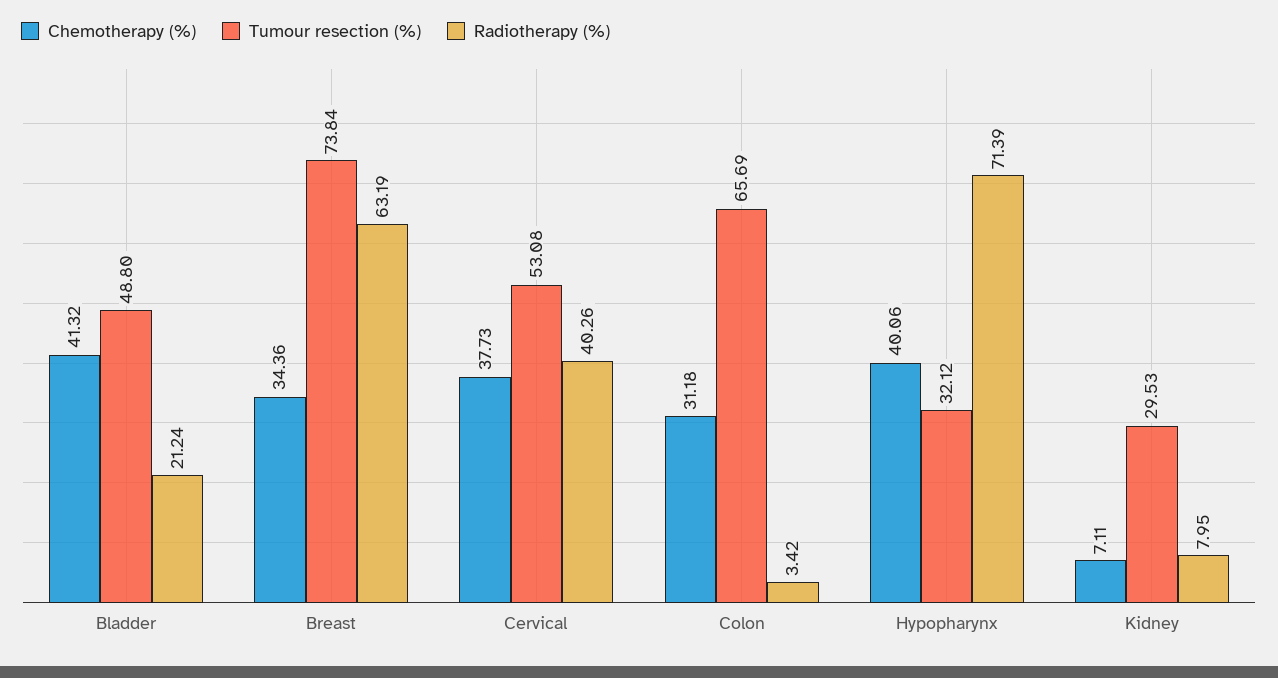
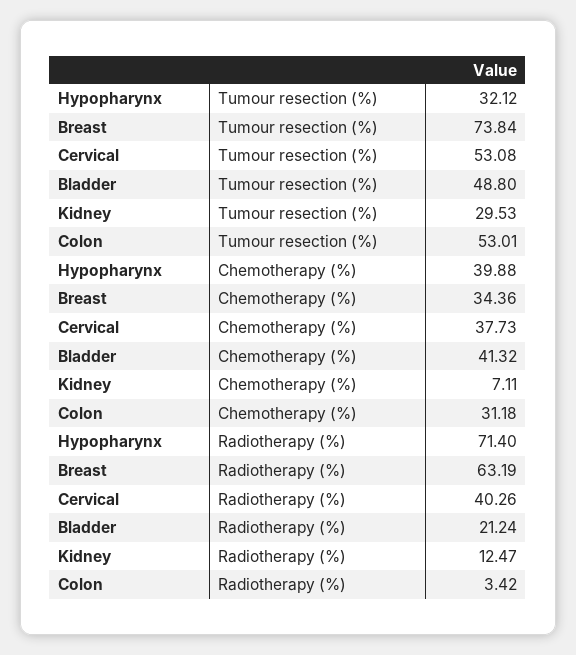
Tumour resection (%), Colon: 65.69 -> 53.01
Chemotherapy (%), Hypopharynx: 40.06 -> 39.88
Radiotherapy (%), Hypopharynx: 71.39 -> 71.4
Radiotherapy (%), Kidney: 7.95 -> 12.47

